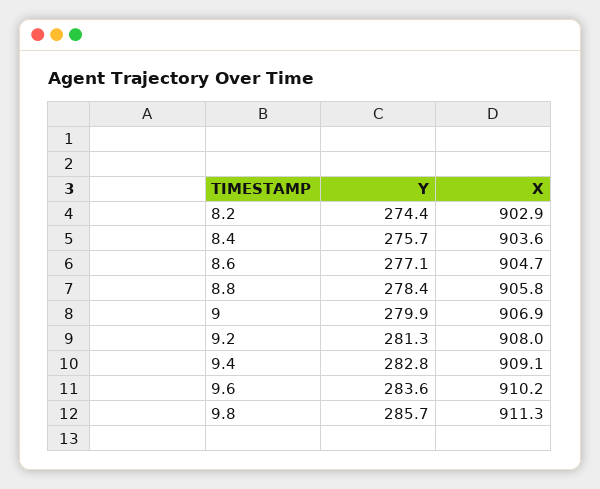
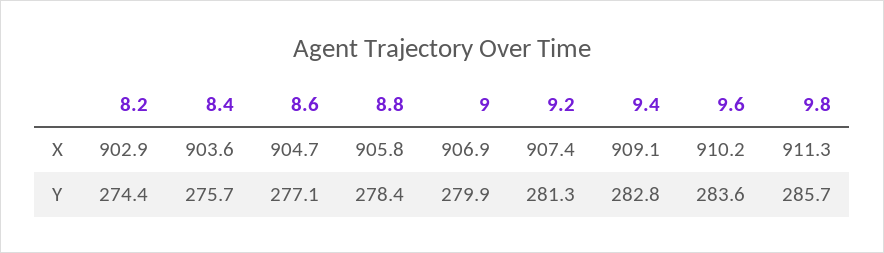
X, 9.2: 908 -> 907.4

